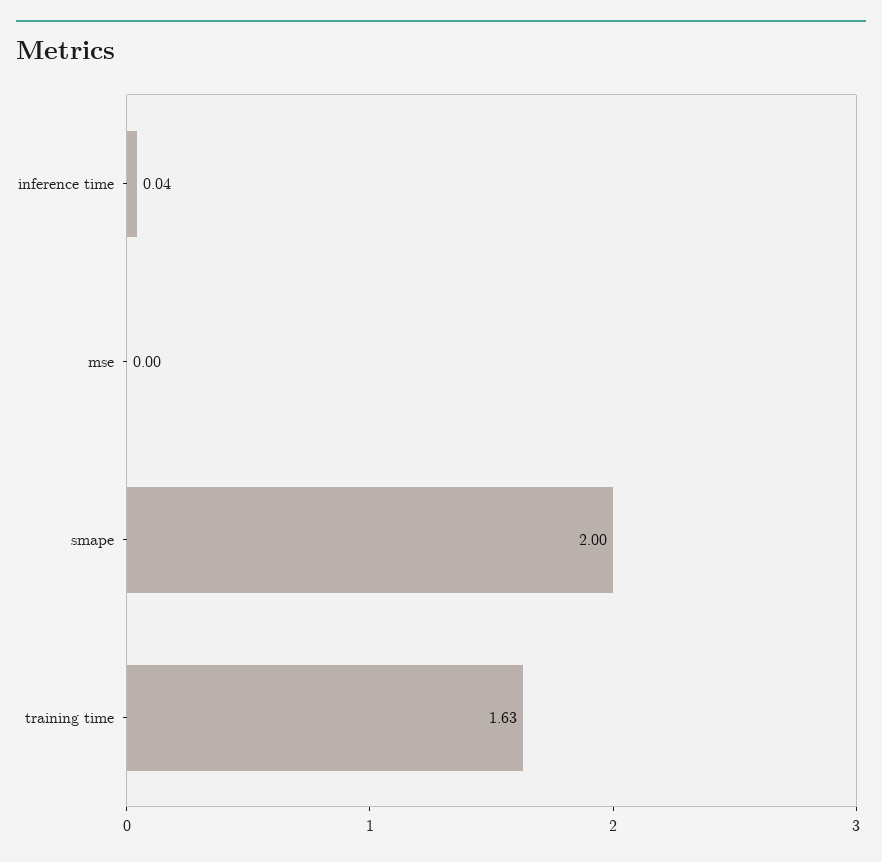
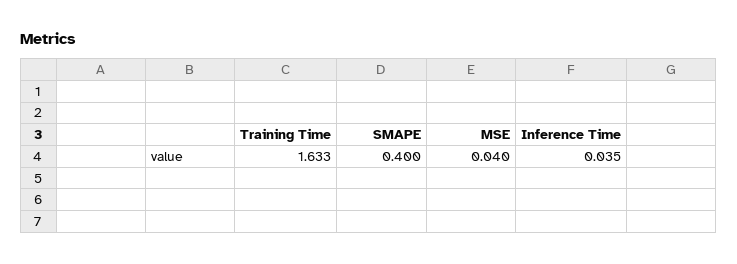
mse: 0 -> 0.04
smape: 2 -> 0.4

